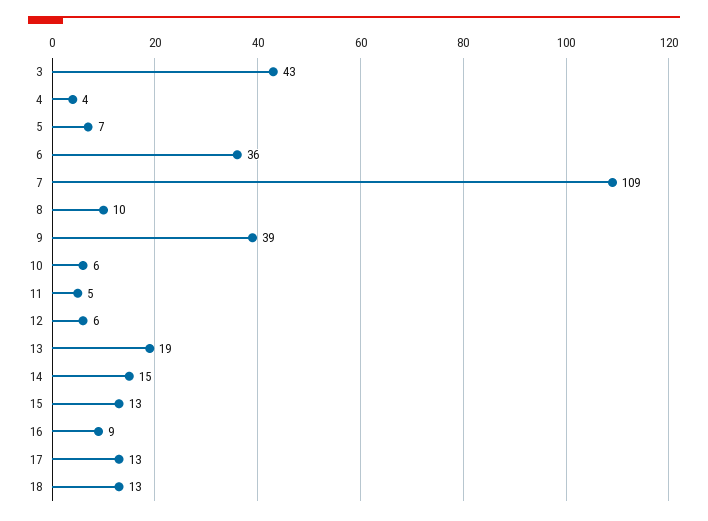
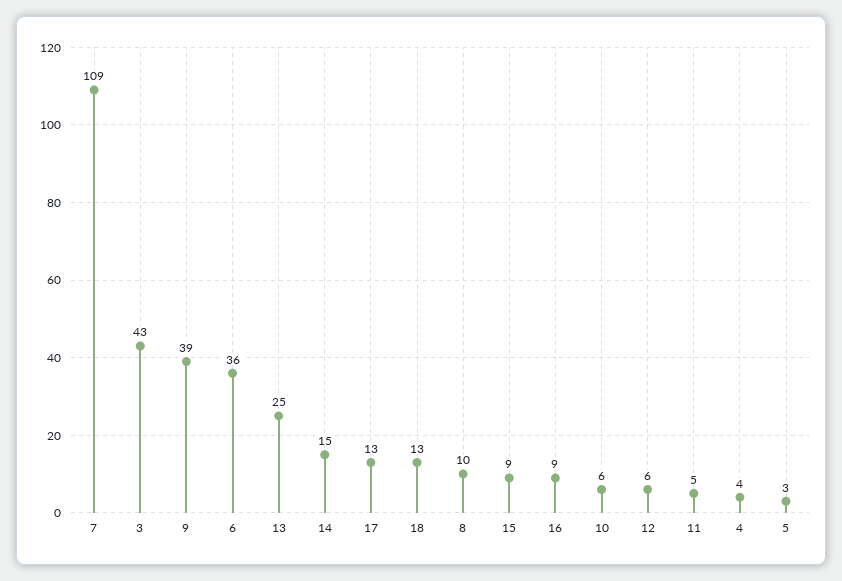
5: 7 -> 3
13: 19 -> 25
15: 13 -> 9

